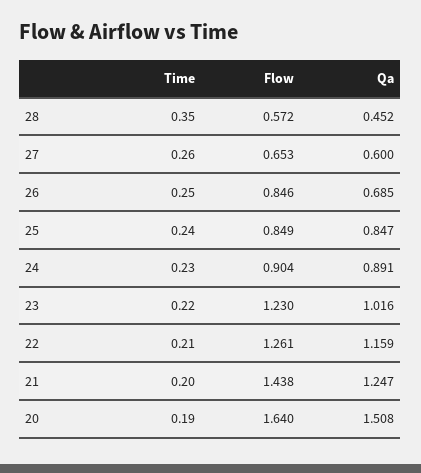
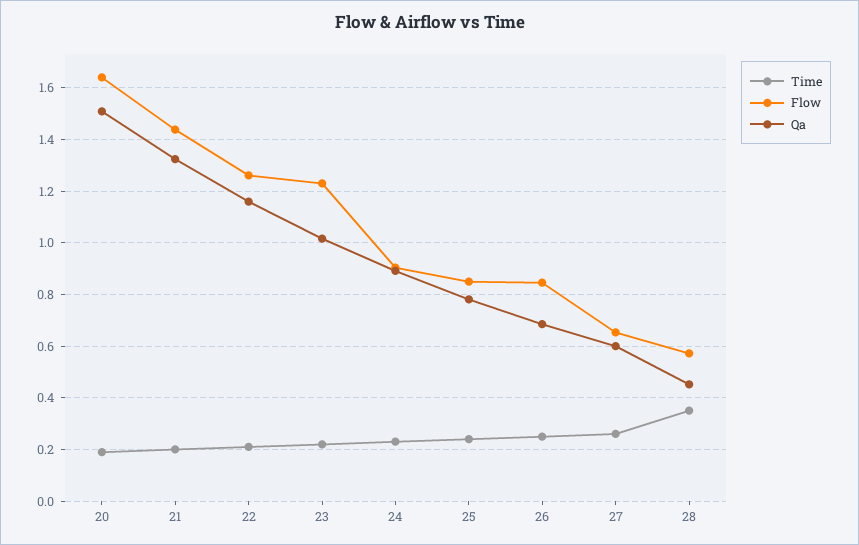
Qa, 25: 0.847 -> 0.775
Qa, 21: 1.247 -> 1.325

